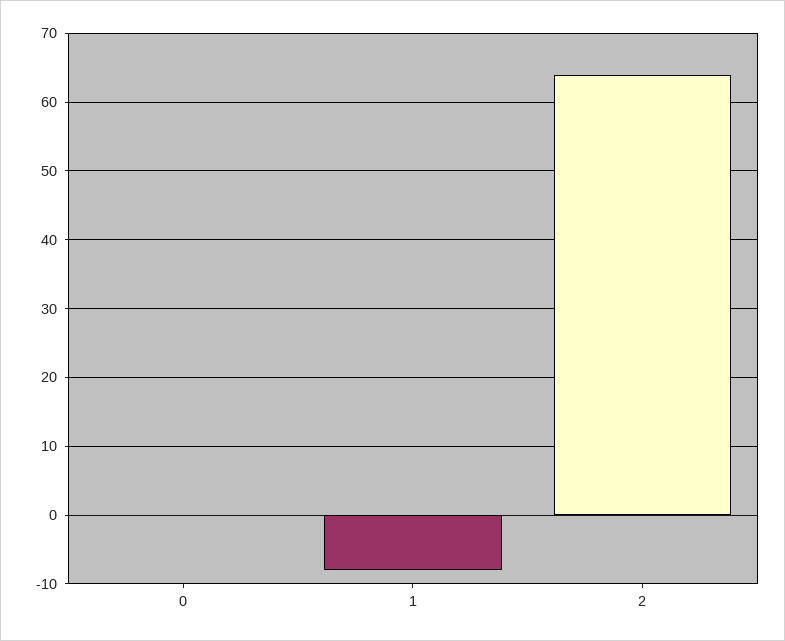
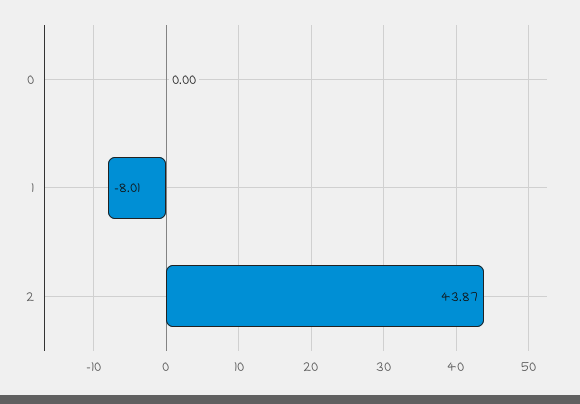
2: 64 -> 43.87

